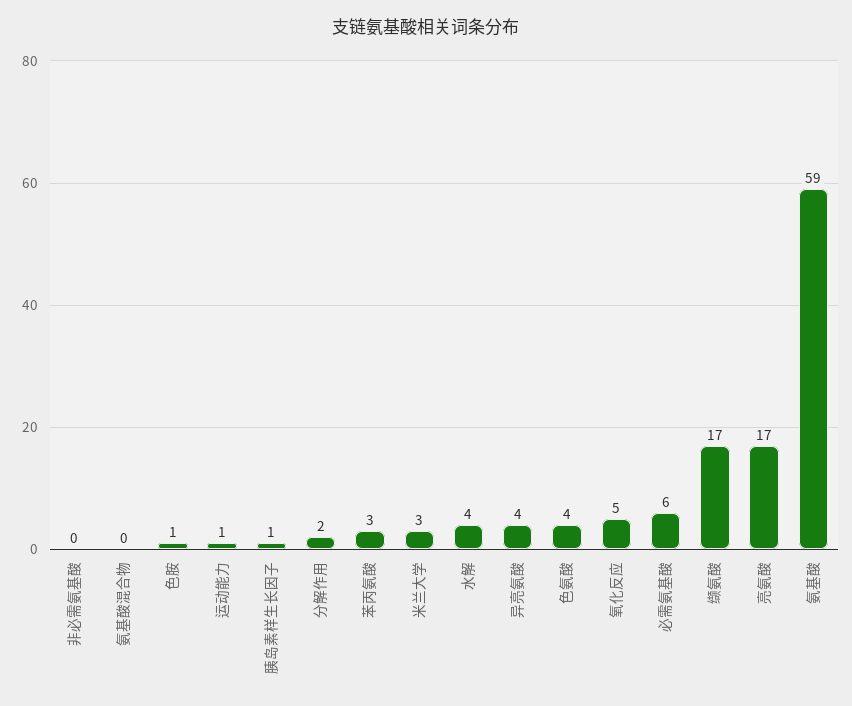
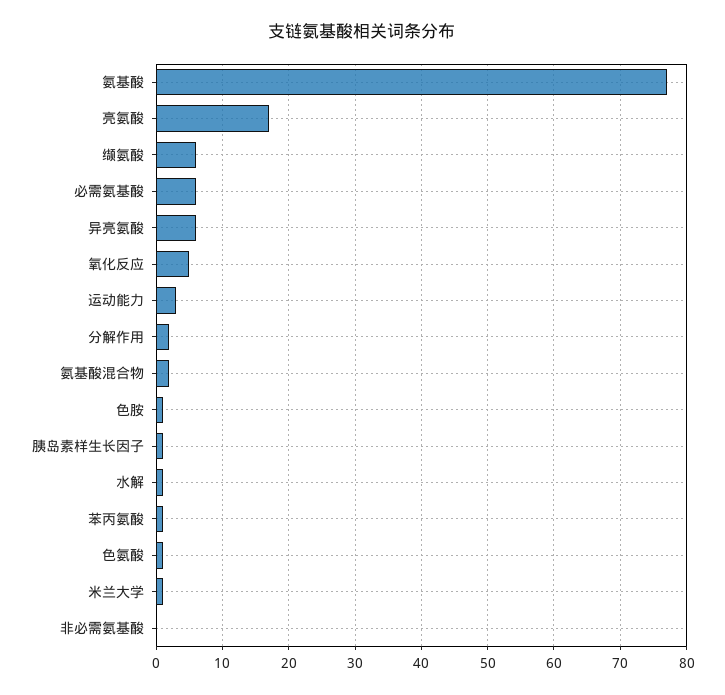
氨基酸混合物: 0 -> 2
运动能力: 1 -> 3
苯丙氨酸: 3 -> 1
米兰大学: 3 -> 1
水解: 4 -> 1
异亮氨酸: 4 -> 6
色氨酸: 4 -> 1
缬氨酸: 17 -> 6
氨基酸: 59 -> 77

